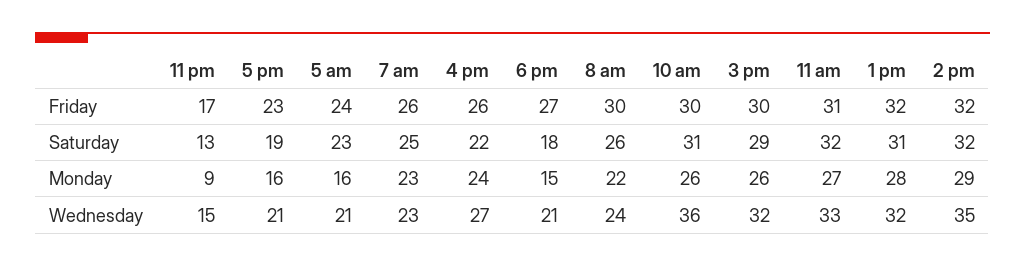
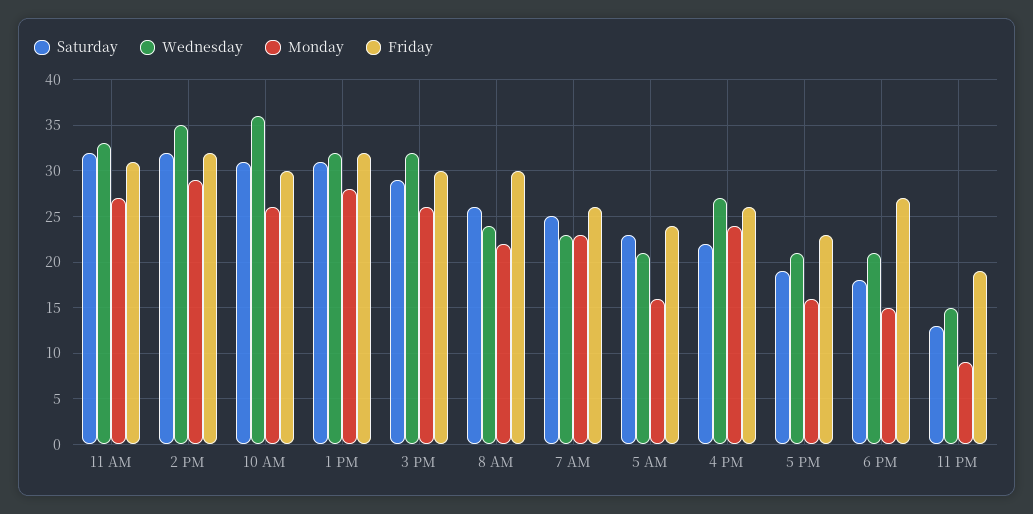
Friday, 11 pm: 17 -> 19

